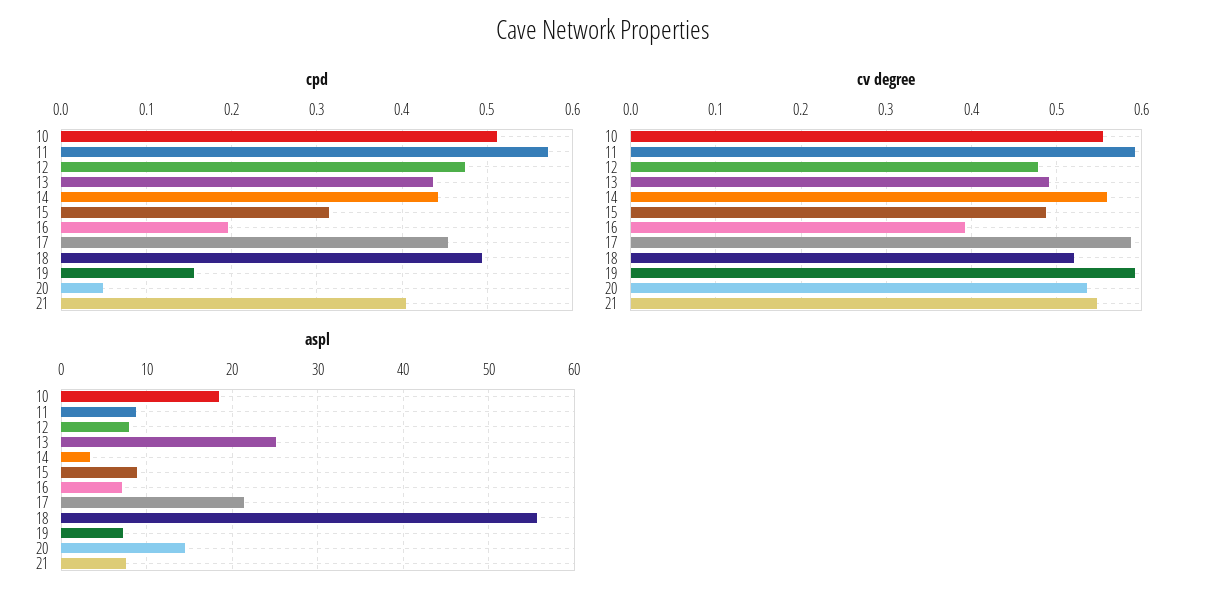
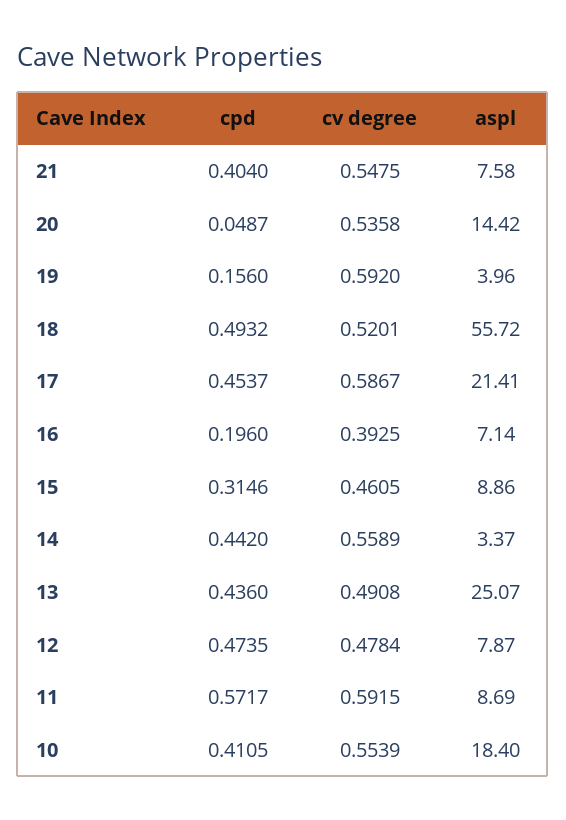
cpd, 10: 0.51 -> 0.4105
cv degree, 15: 0.49 -> 0.4605
aspl, 19: 7 -> 3.96

